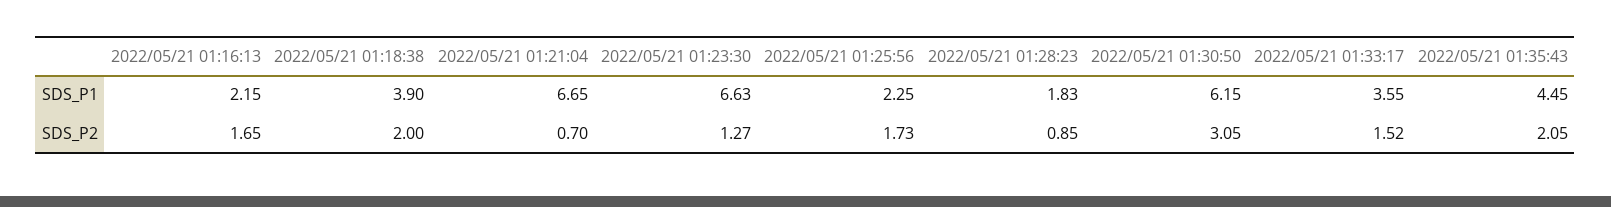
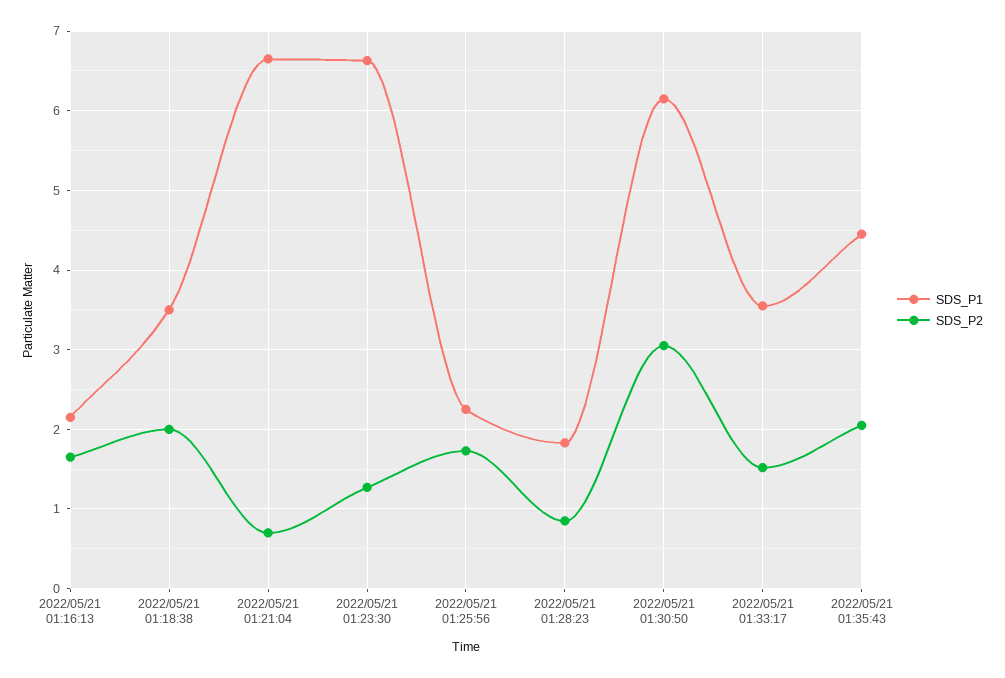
SDS_P1, 2022/05/21 01:18:38: 3.9 -> 3.5

